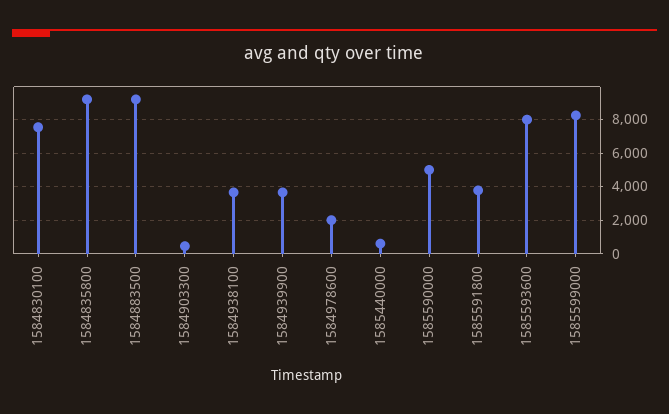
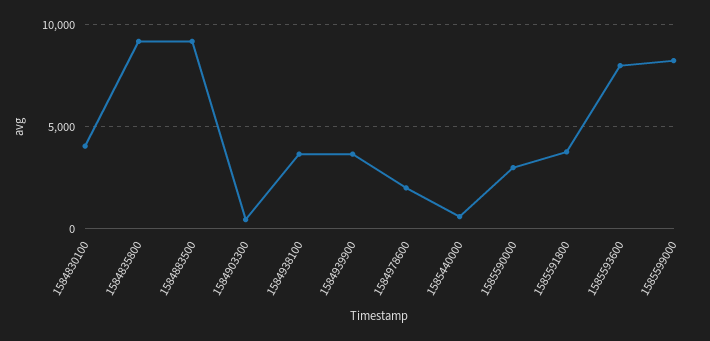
1584830100: 7500 -> 4000
1585590000: 5000 -> 3000

